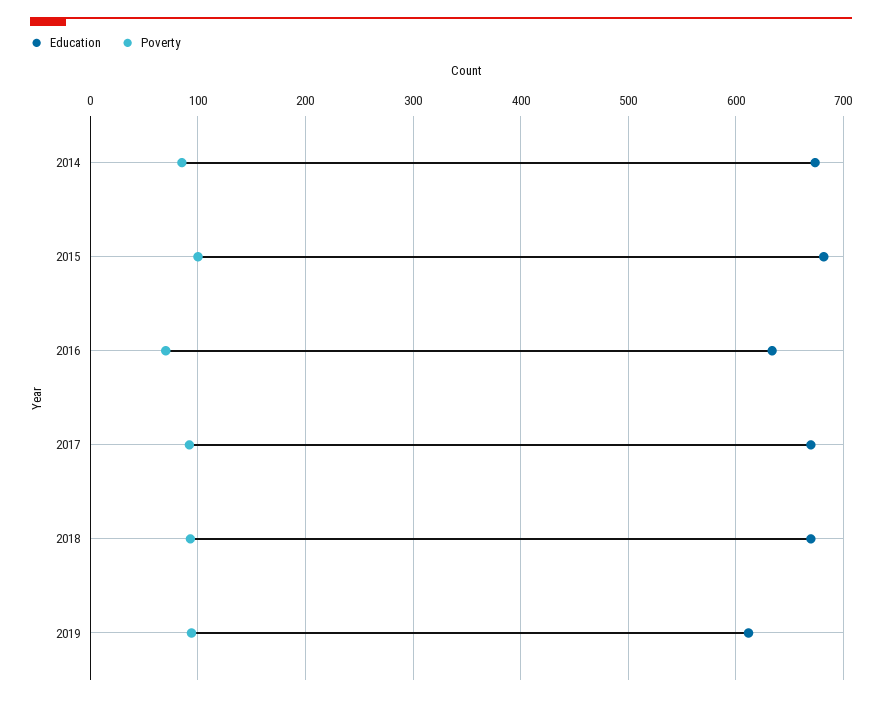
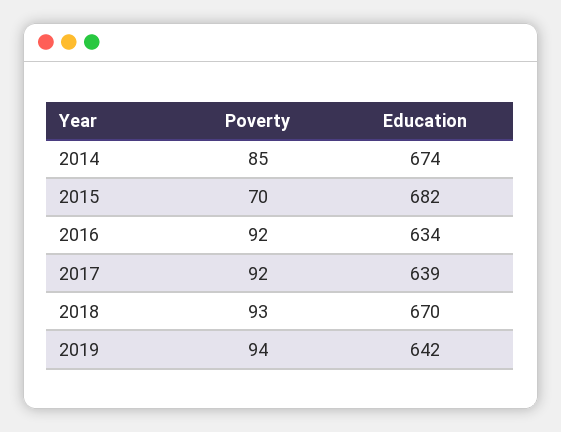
Poverty, 2015: 100 -> 70
Poverty, 2016: 70 -> 92
Education, 2017: 670 -> 639
Education, 2019: 610 -> 642

